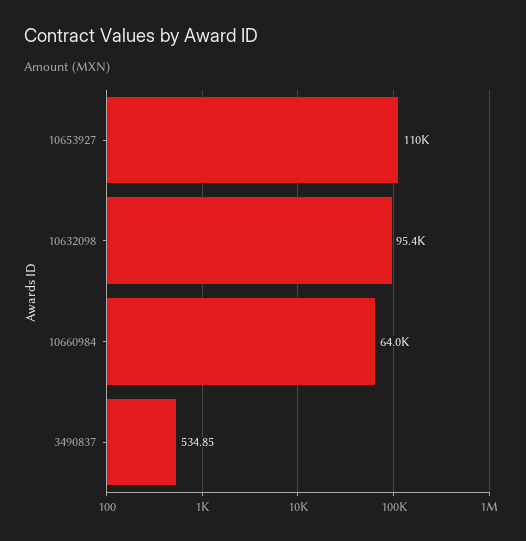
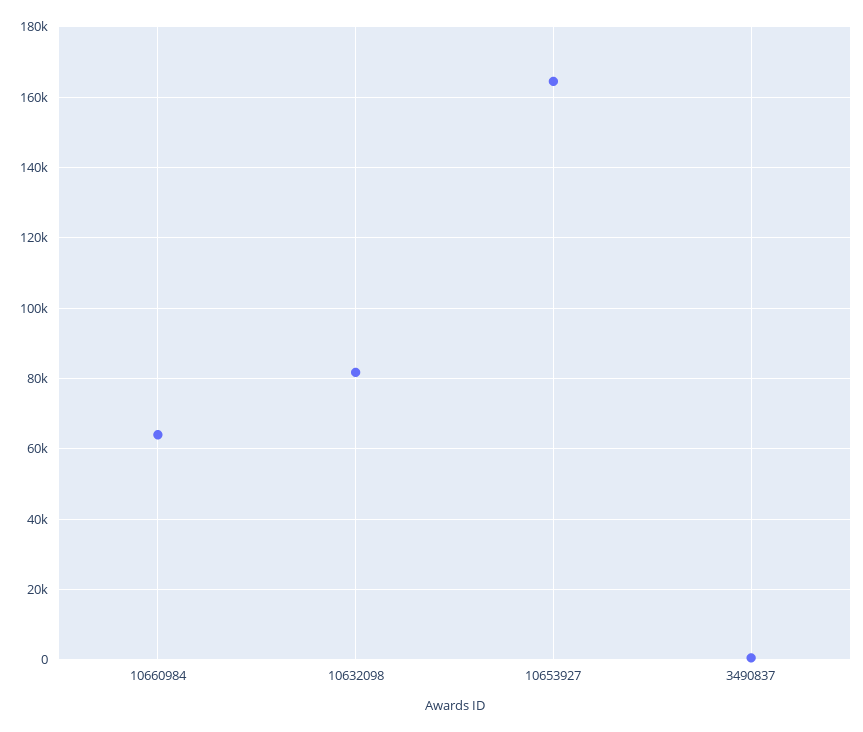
10653927: 110000 -> 164000
10632098: 95400 -> 82000

